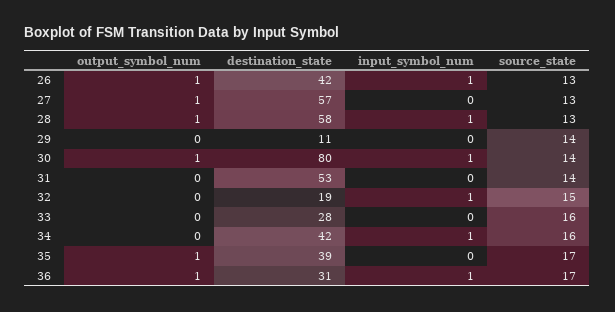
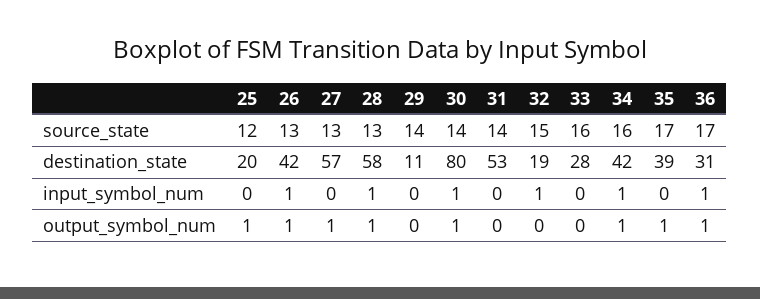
output_symbol_num, 34: 0 -> 1
source_state, 25: none -> 12
destination_state, 25: none -> 20
input_symbol_num, 25: none -> 0
output_symbol_num, 25: none -> 1

